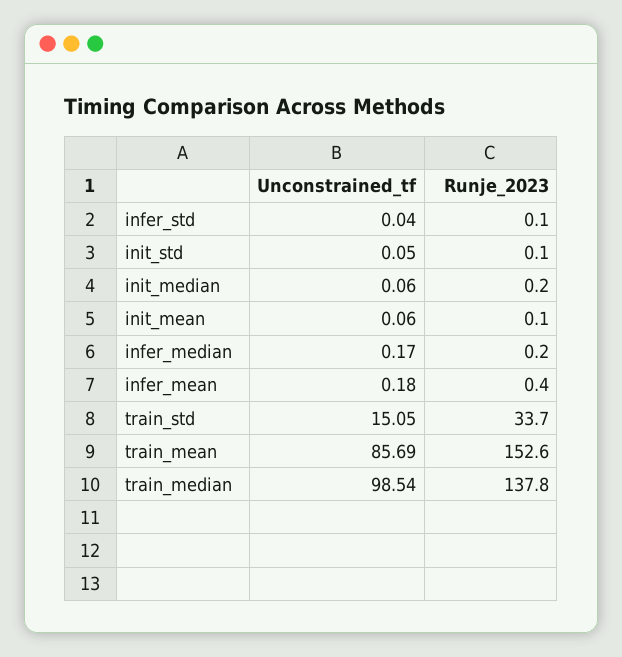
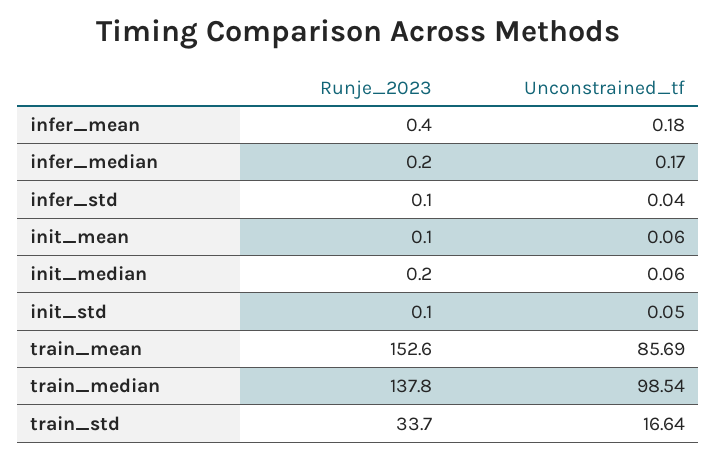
Unconstrained_tf, train_std: 15.05 -> 16.64

